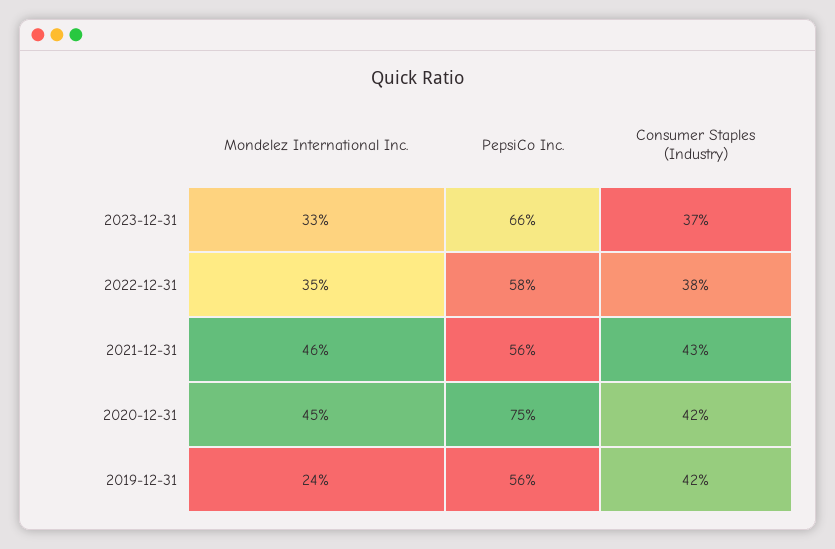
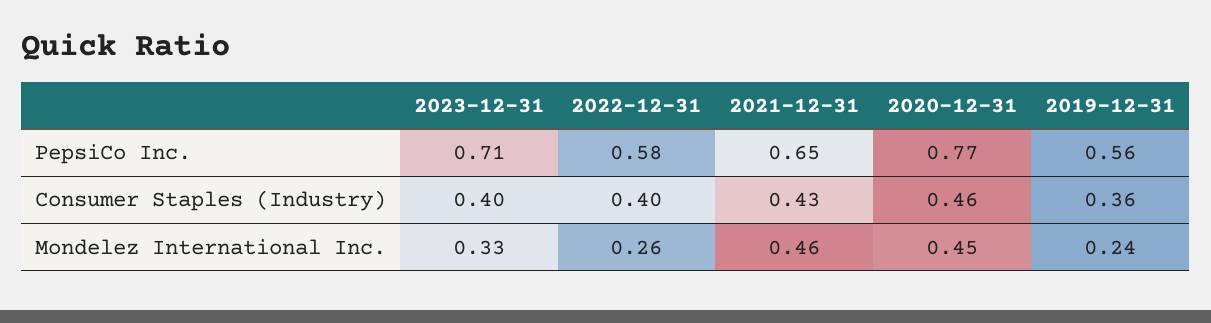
PepsiCo Inc., 2023-12-31: 0.66 -> 0.71
Consumer Staples (Industry), 2023-12-31: 0.37 -> 0.4
Mondelez International Inc., 2022-12-31: 0.35 -> 0.26
Consumer Staples (Industry), 2022-12-31: 0.38 -> 0.4
PepsiCo Inc., 2021-12-31: 0.56 -> 0.65
PepsiCo Inc., 2020-12-31: 0.75 -> 0.77
Consumer Staples (Industry), 2020-12-31: 0.42 -> 0.46
Consumer Staples (Industry), 2019-12-31: 0.42 -> 0.36

